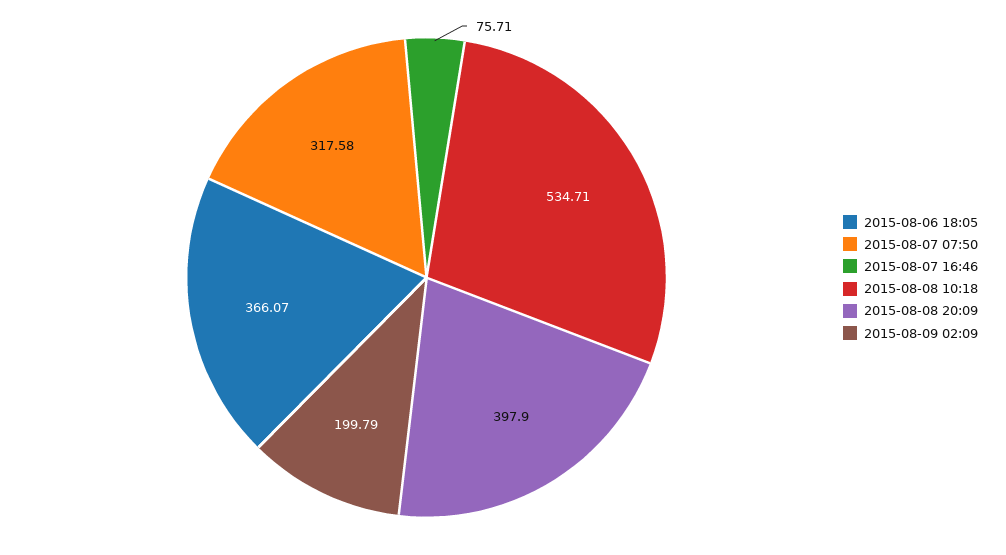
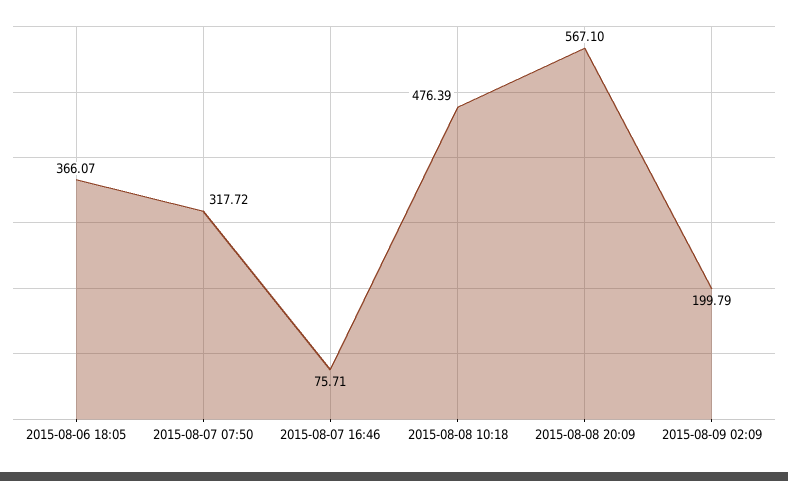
2015-08-07 07:50: 317.58 -> 317.72
2015-08-08 10:18: 534.71 -> 476.39
2015-08-08 20:09: 397.9 -> 567.1

